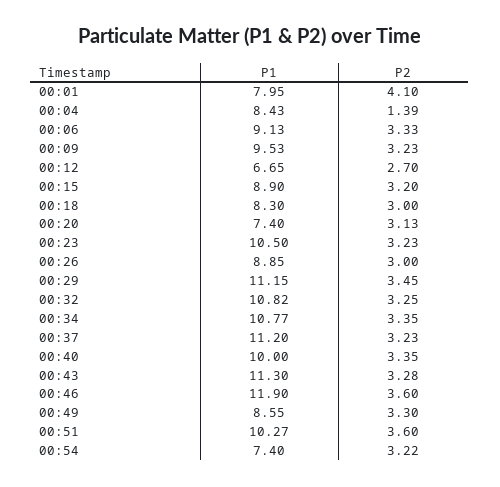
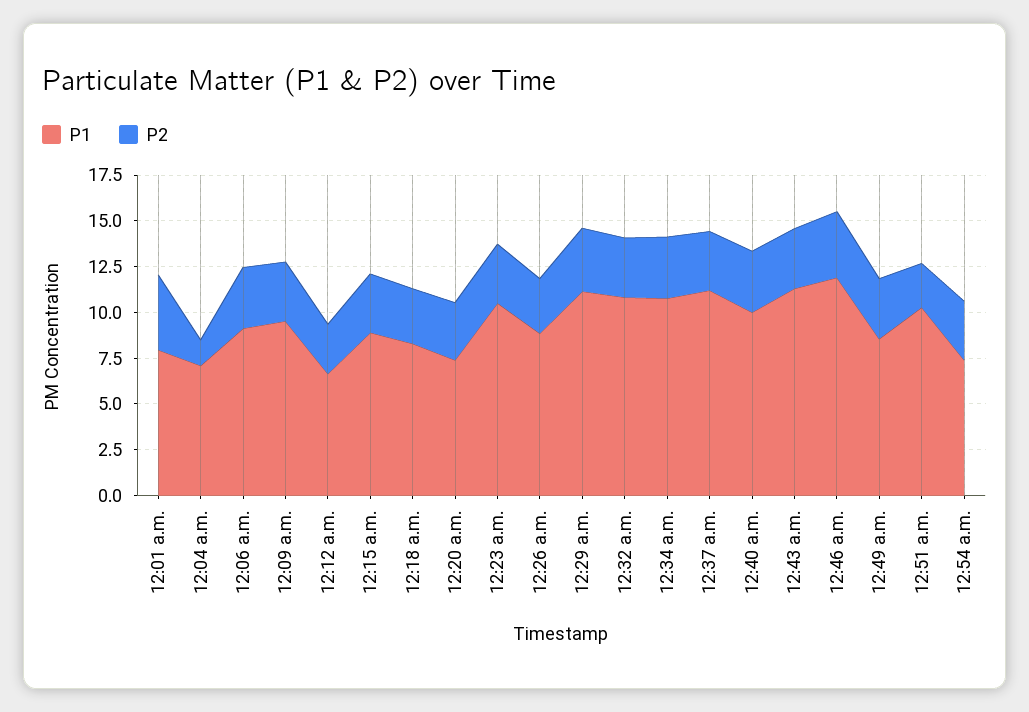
P1, 00:04: 8.43 -> 7
P2, 00:51: 3.6 -> 2.5

